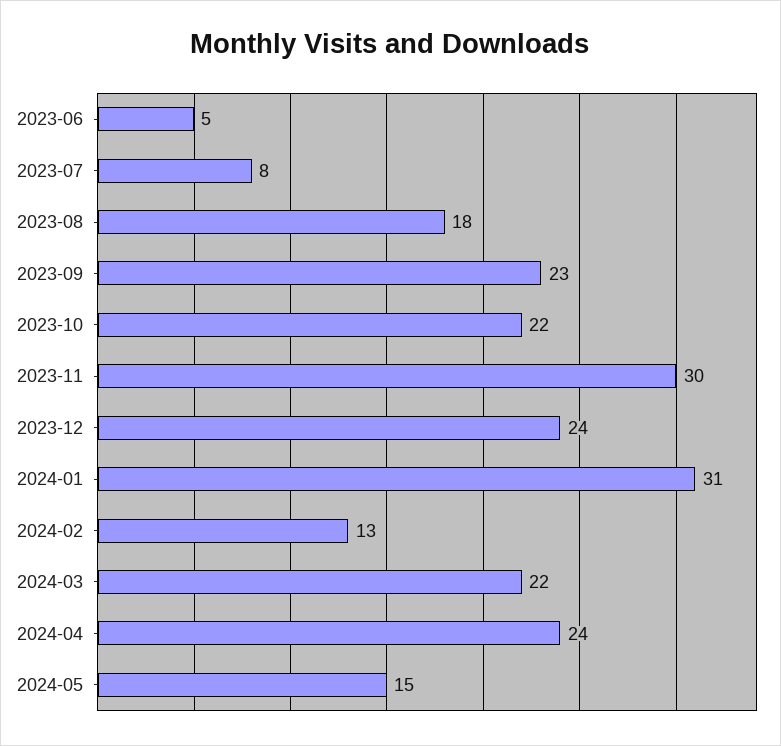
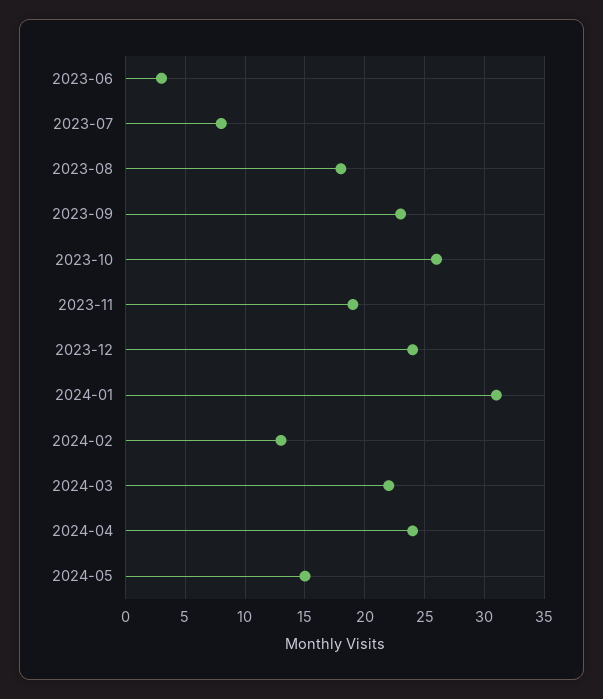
2023-06: 5 -> 3
2023-10: 22 -> 26
2023-11: 30 -> 19

